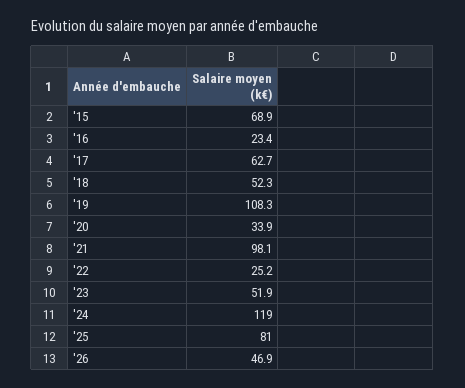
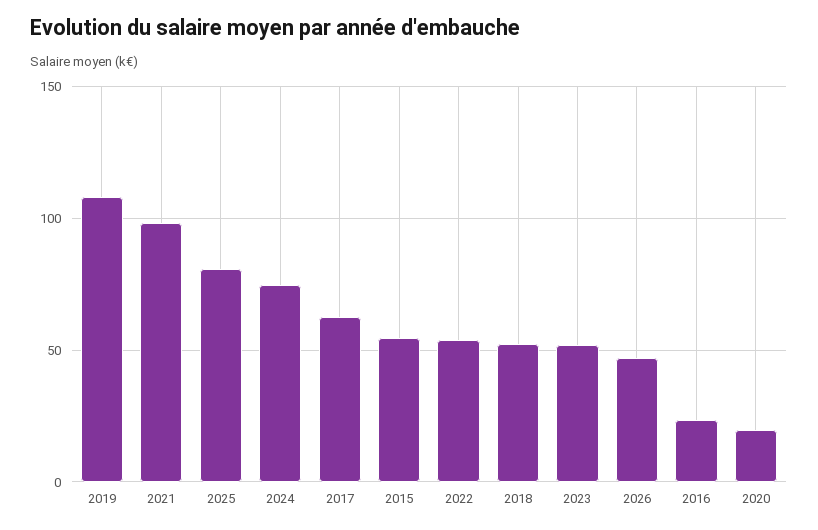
'15: 68.9 -> 55
'20: 33.9 -> 20
'22: 25.2 -> 55
'24: 119 -> 75

